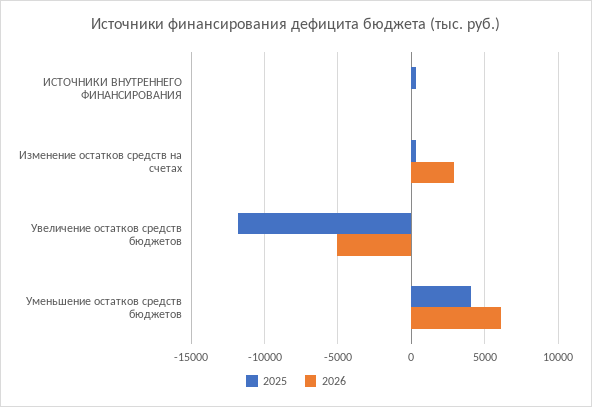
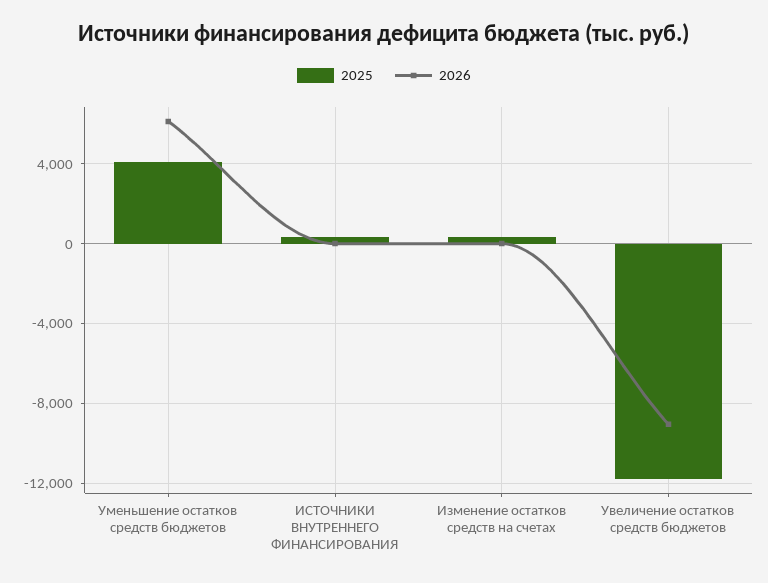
2026, Изменение остатков средств на счетах: 3000 -> 0
2026, Увеличение остатков средств бюджетов: -5000 -> -9000

